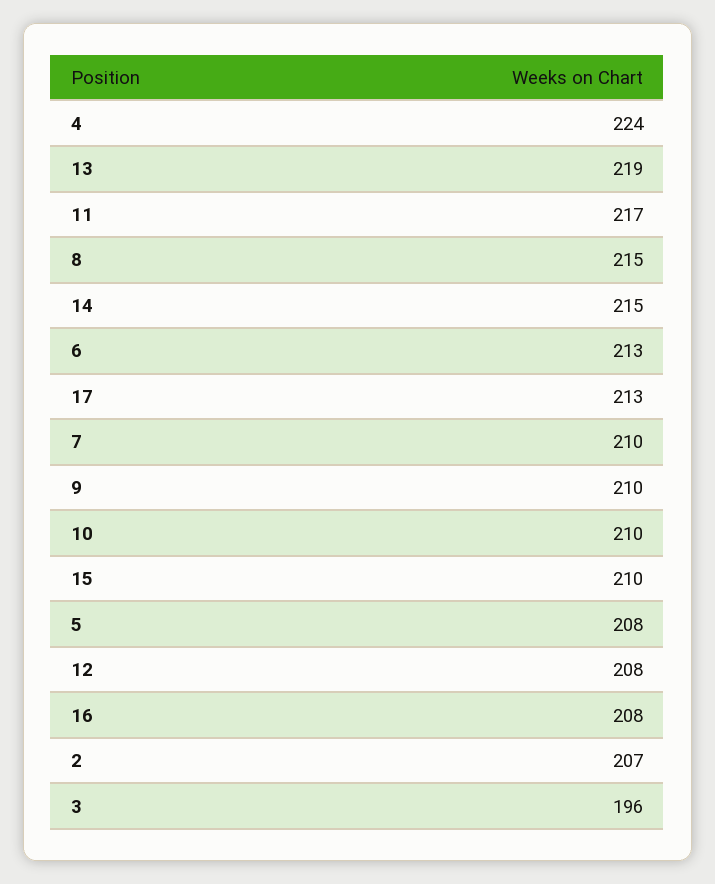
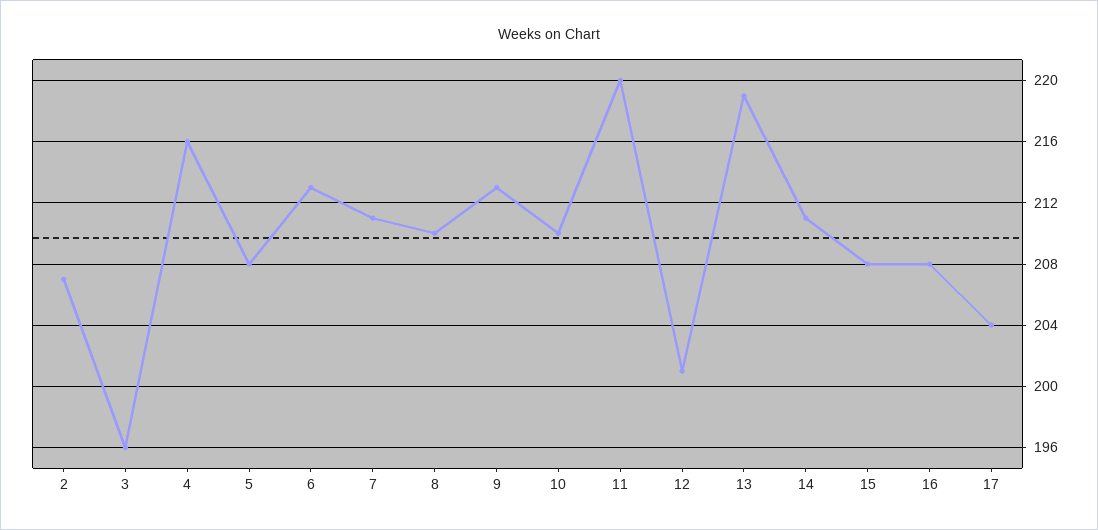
4: 224 -> 216
11: 217 -> 220
8: 215 -> 210
14: 215 -> 211
17: 213 -> 204
7: 210 -> 211
9: 210 -> 213
15: 210 -> 208
12: 208 -> 201

